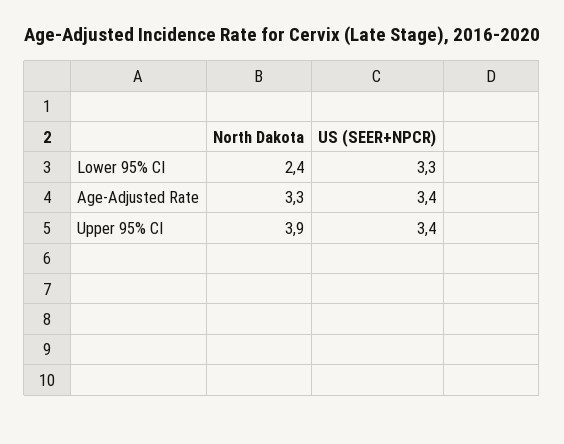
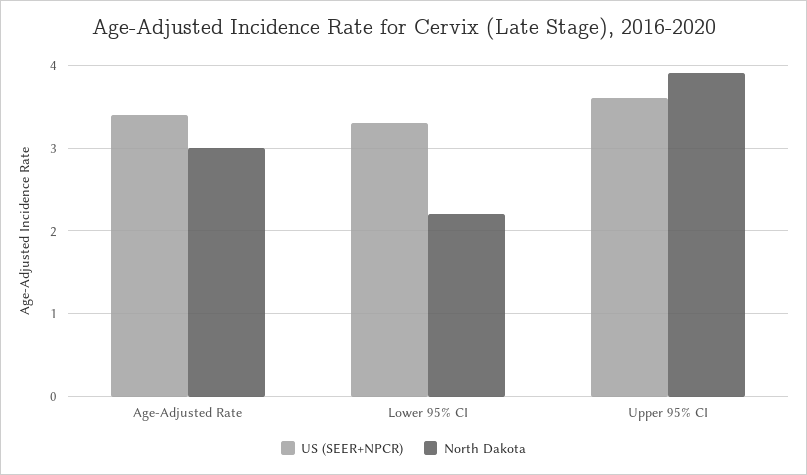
North Dakota, Lower 95% CI: 2.4 -> 2.2
North Dakota, Age-Adjusted Rate: 3.3 -> 3
US (SEER+NPCR), Upper 95% CI: 3.4 -> 3.6

